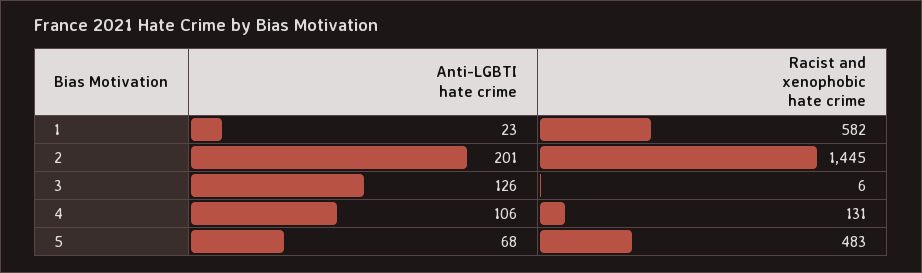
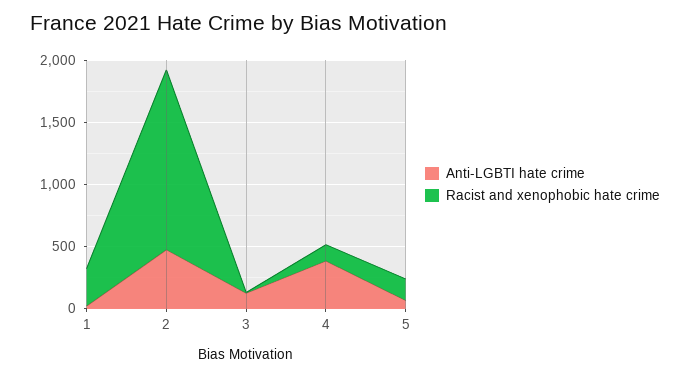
Racist and xenophobic hate crime, 1: 582 -> 300
Anti-LGBTI hate crime, 2: 201 -> 500
Anti-LGBTI hate crime, 4: 106 -> 400
Racist and xenophobic hate crime, 5: 483 -> 200

